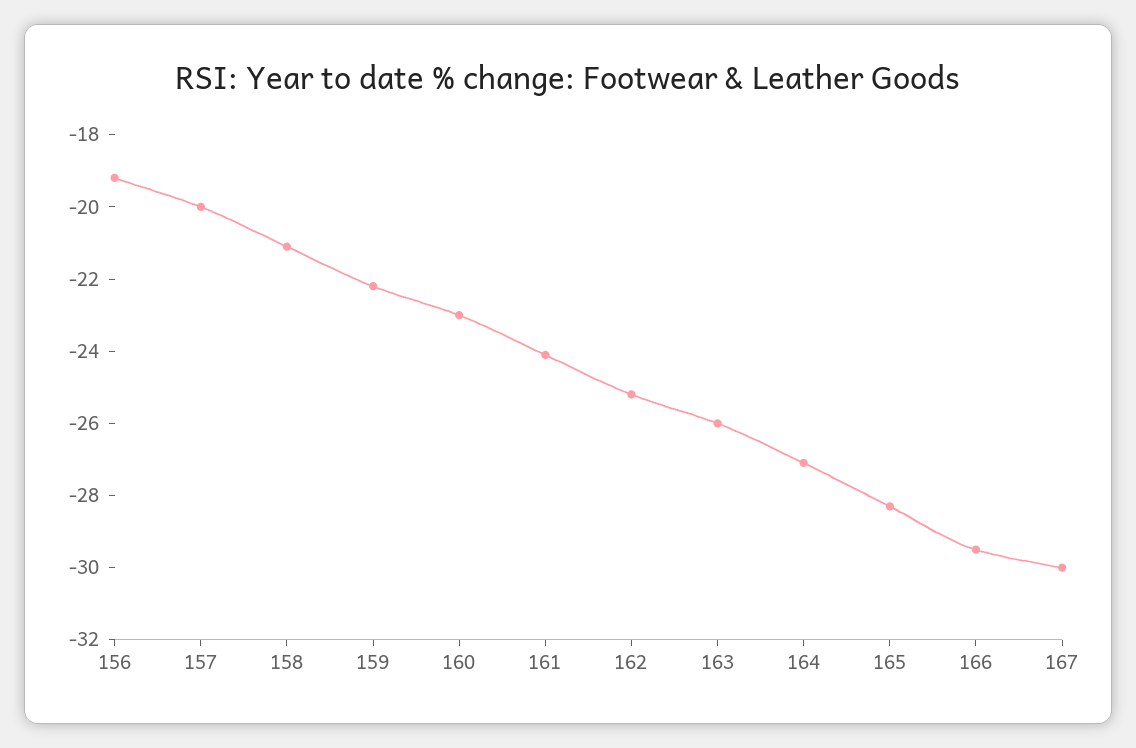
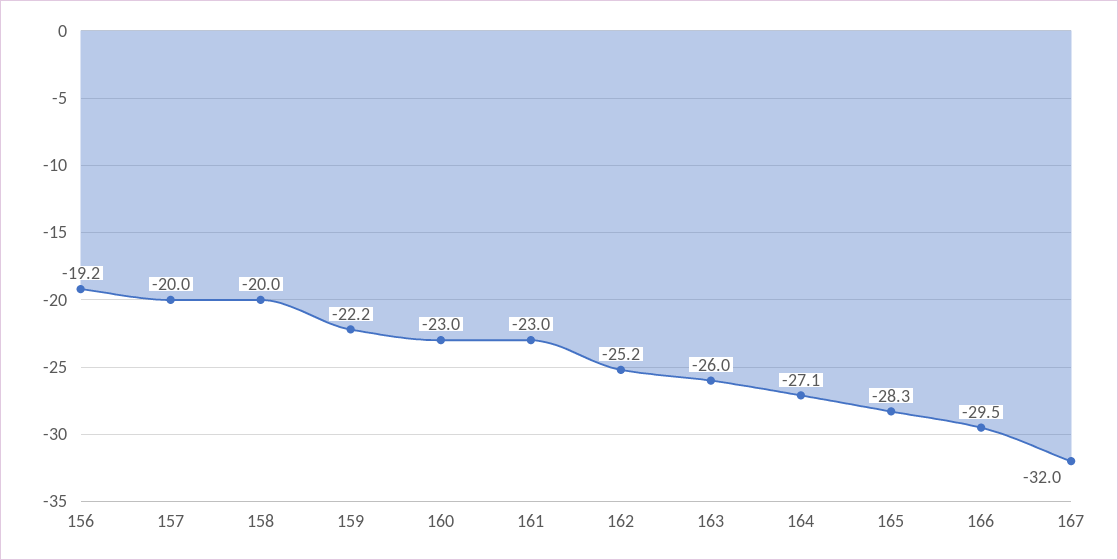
158: -21 -> -20
161: -24 -> -23
167: -30 -> -32

